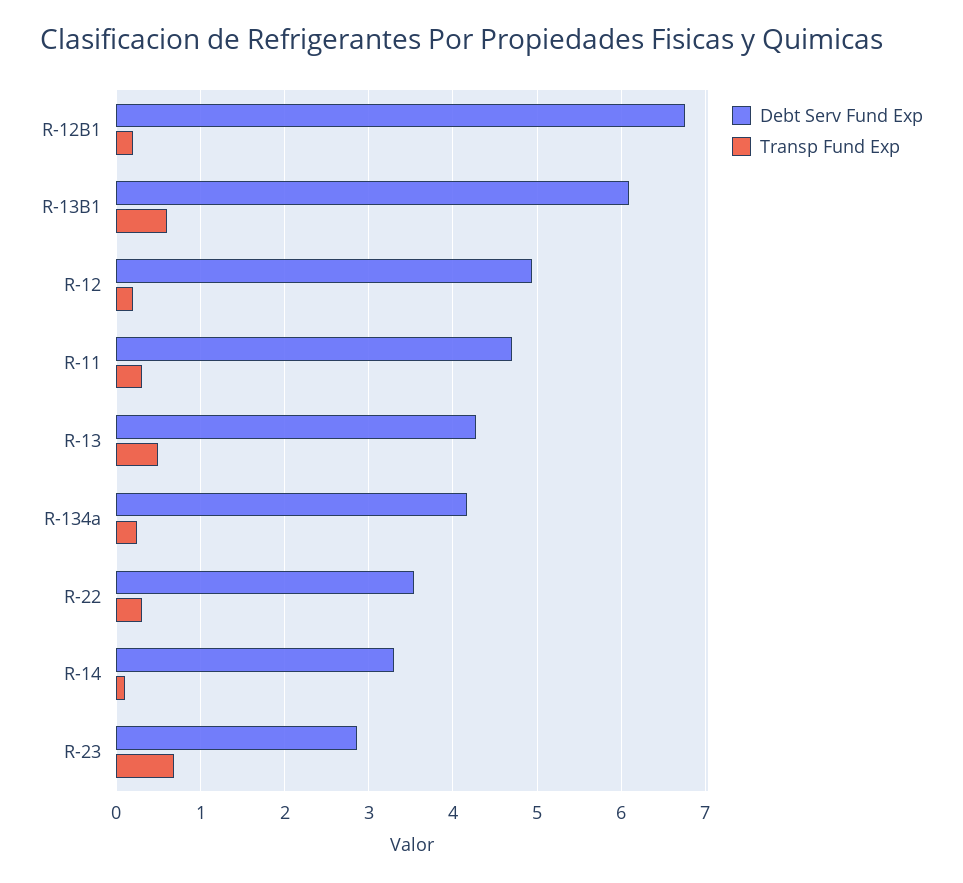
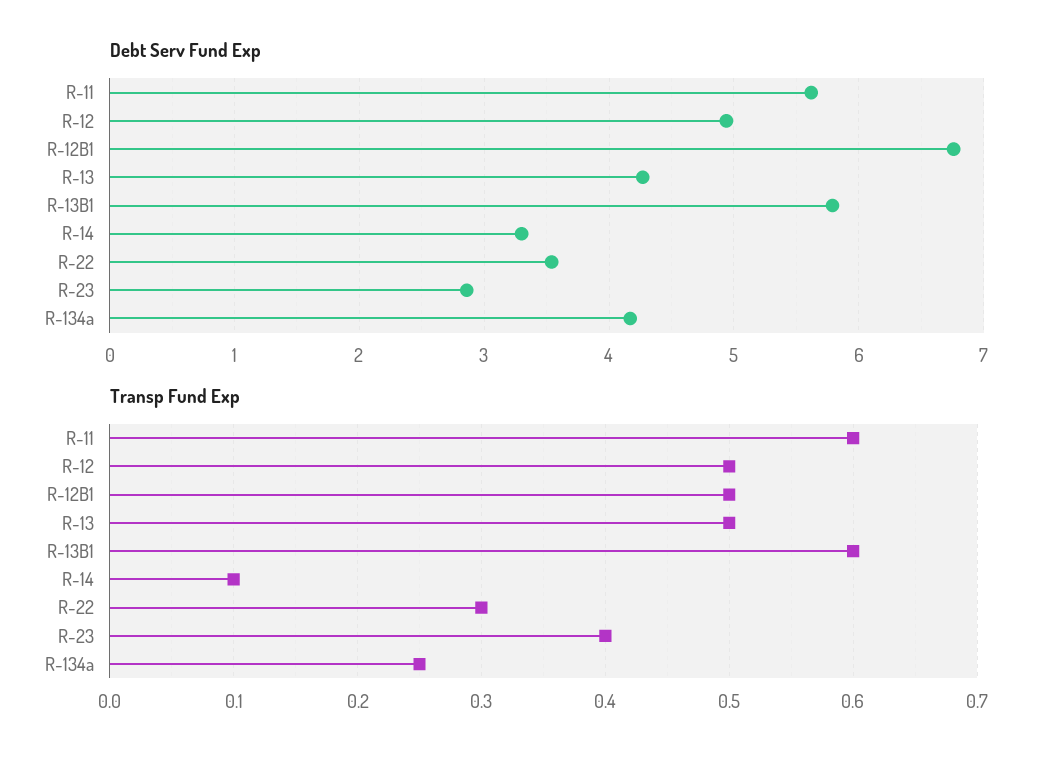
Transp Fund Exp, R-12B1: 0.2 -> 0.5
Debt Serv Fund Exp, R-13B1: 6.1 -> 5.8
Transp Fund Exp, R-12: 0.2 -> 0.5
Debt Serv Fund Exp, R-11: 4.7 -> 5.6
Transp Fund Exp, R-11: 0.3 -> 0.6
Transp Fund Exp, R-23: 0.7 -> 0.4

